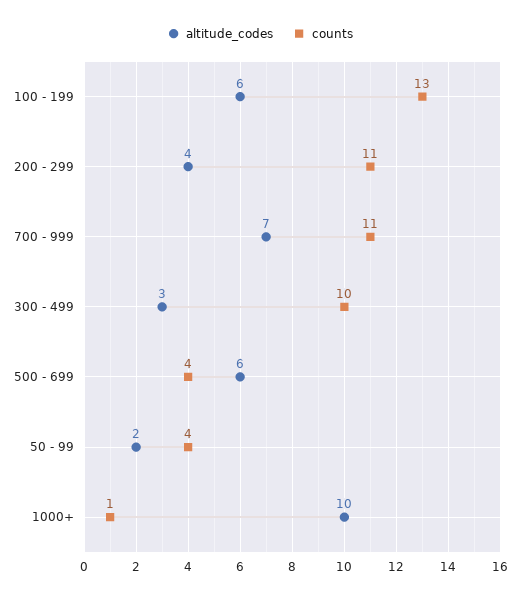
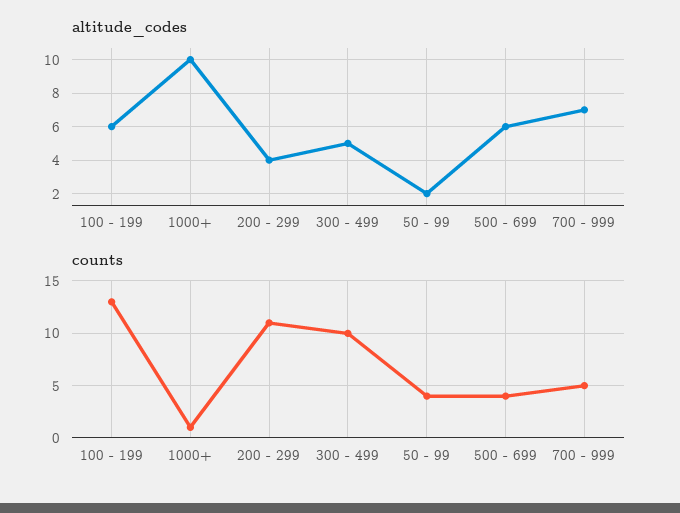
counts, 700 - 999: 11 -> 5
altitude_codes, 300 - 499: 3 -> 5

